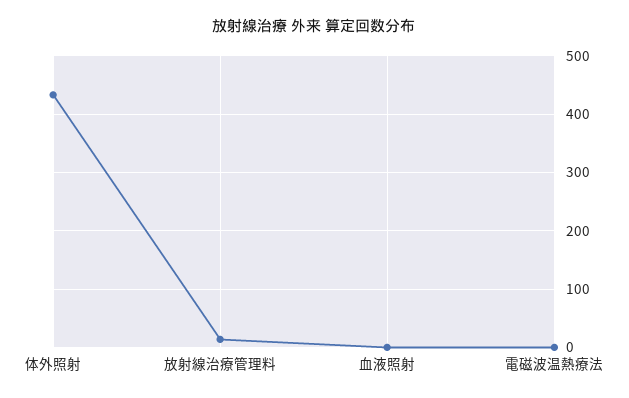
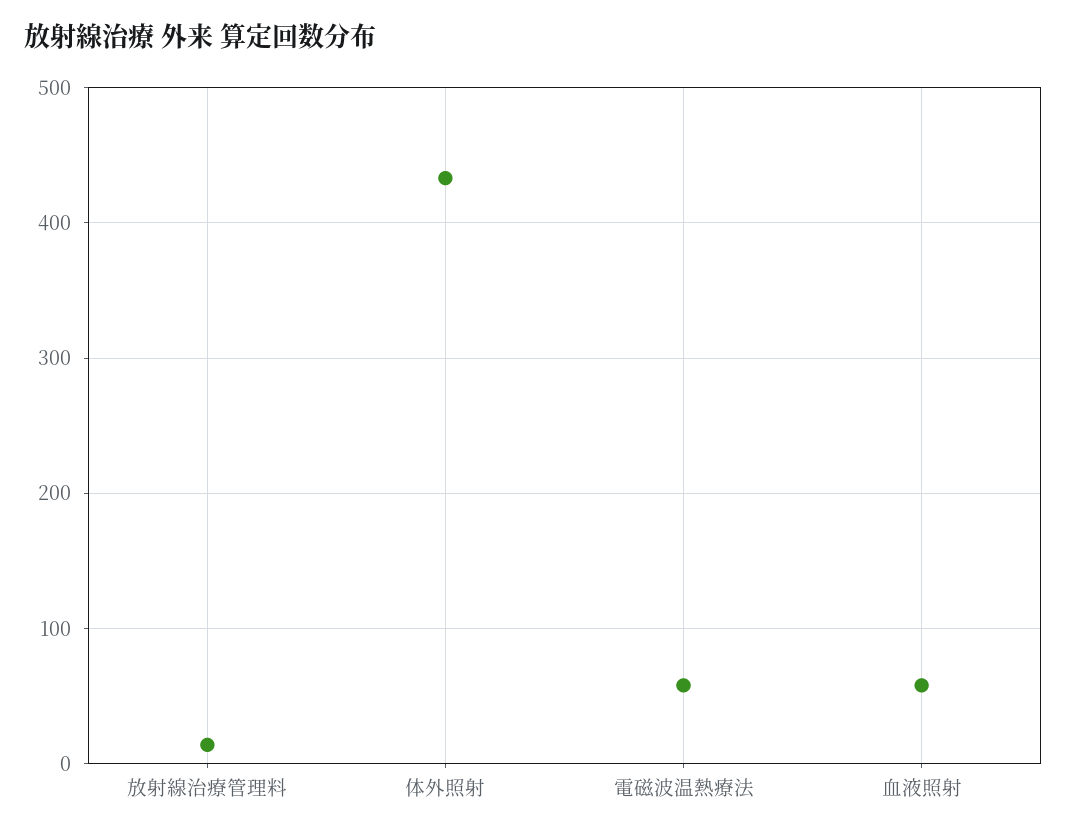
血液照射: 0 -> 60
電磁波温熱療法: 0 -> 60

